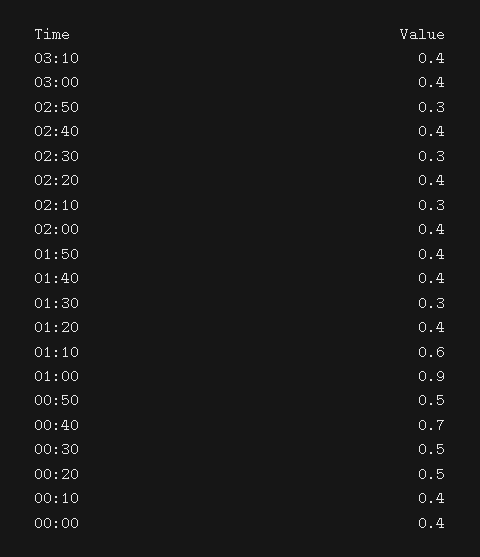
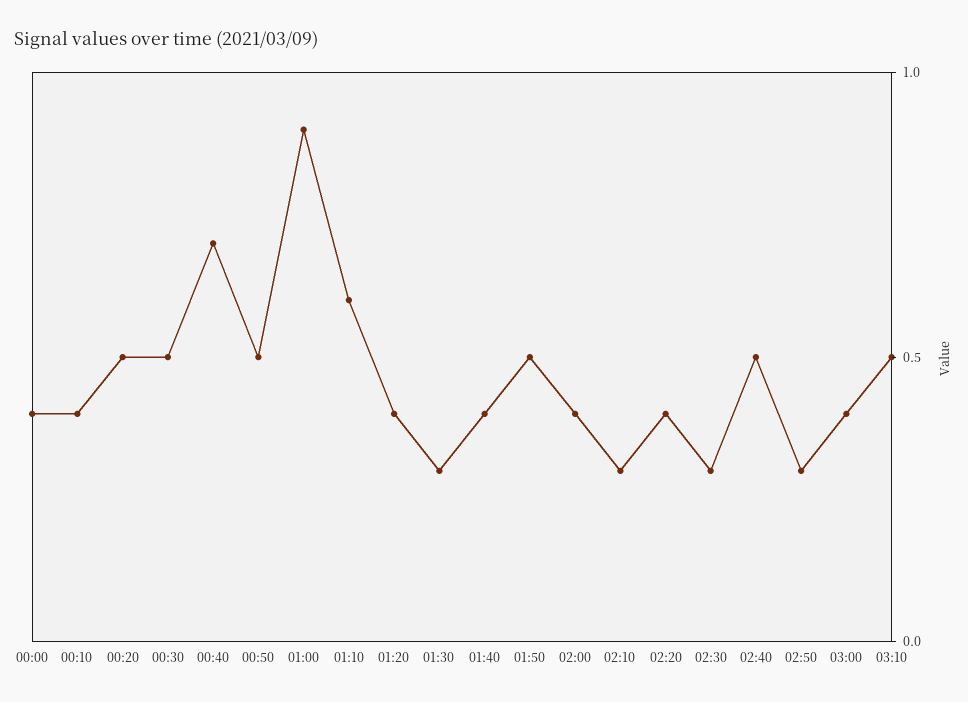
03:10: 0.4 -> 0.5
02:40: 0.4 -> 0.5
01:50: 0.4 -> 0.5

